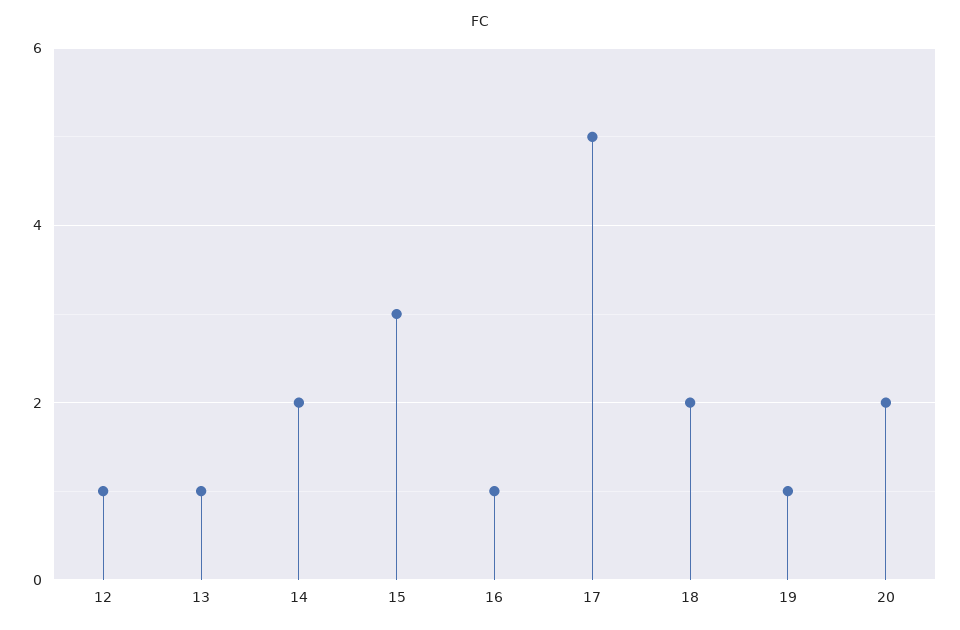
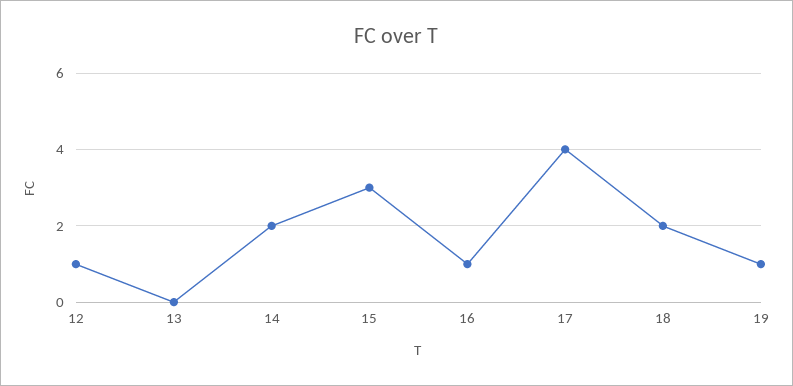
13: 1 -> 0
17: 5 -> 4
20: 2 -> none

